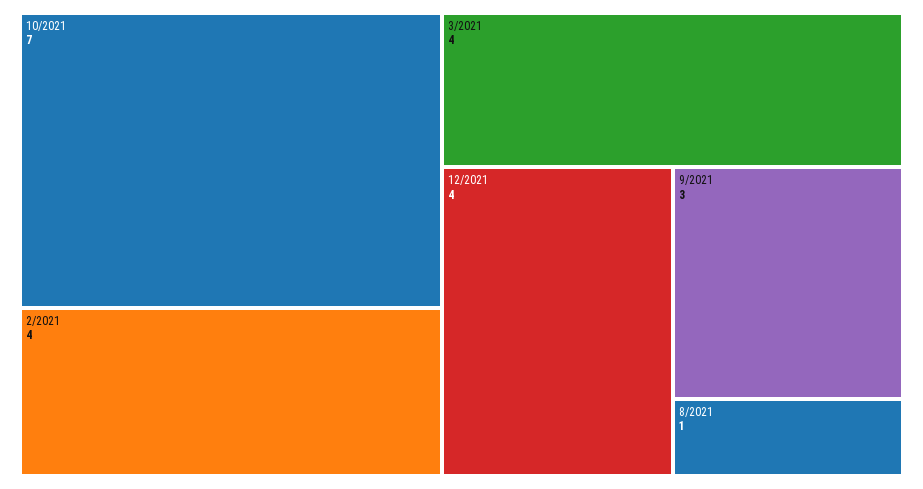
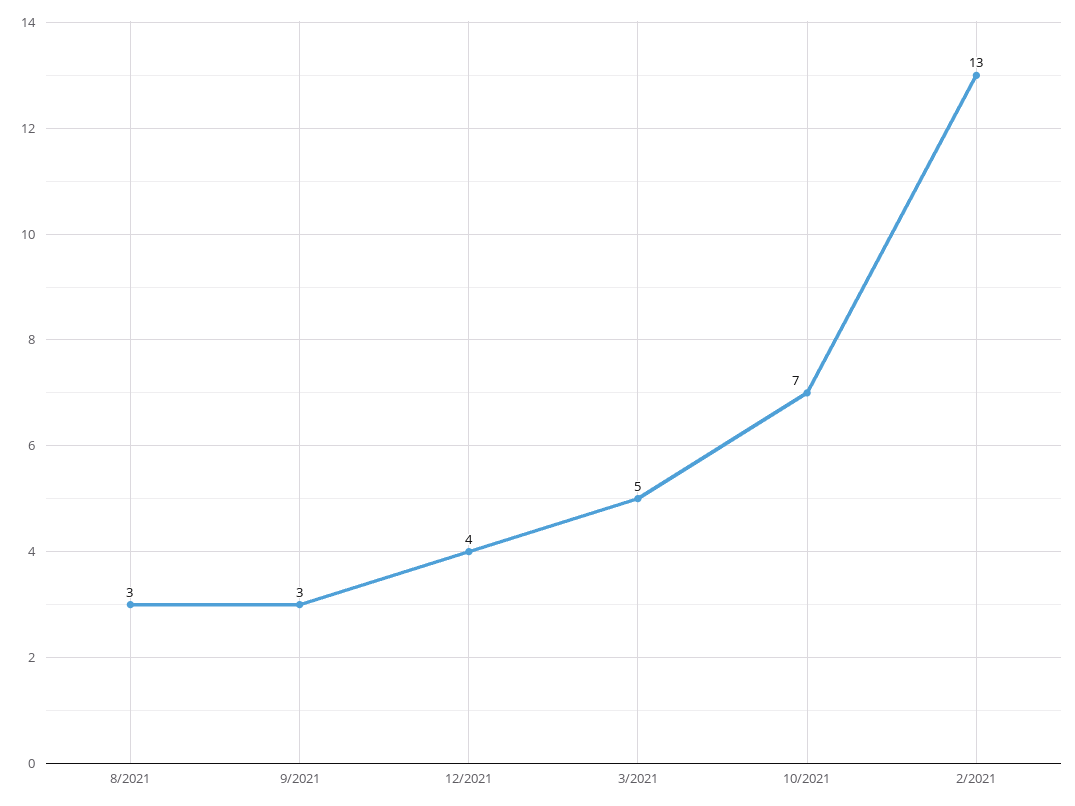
2/2021: 4 -> 13
3/2021: 4 -> 5
8/2021: 1 -> 3

